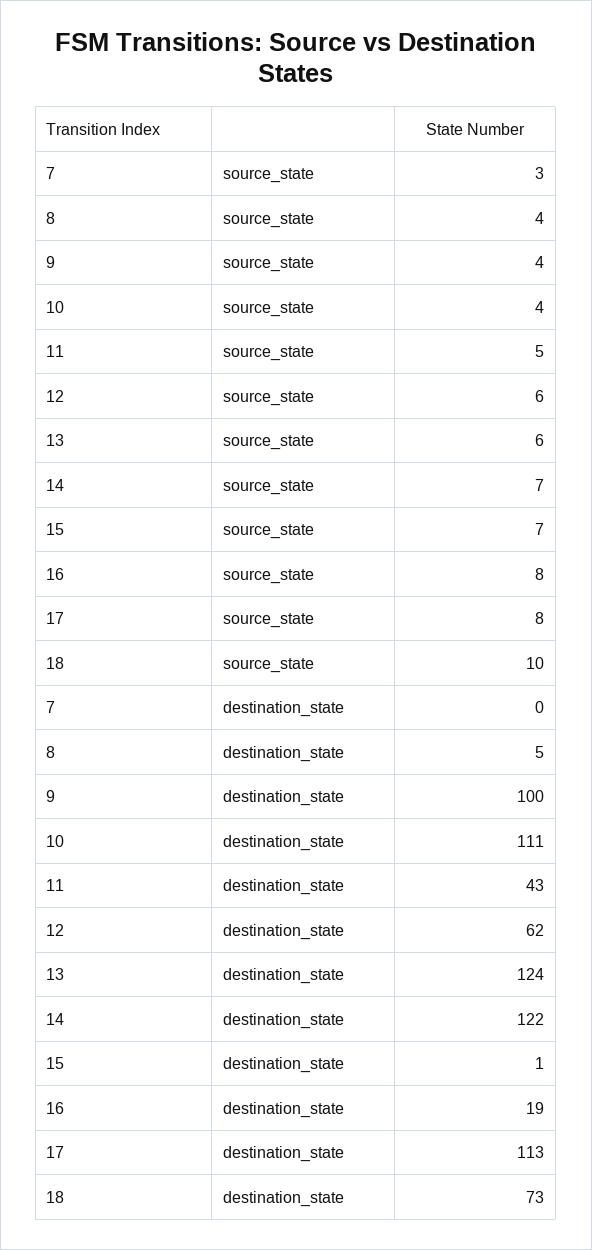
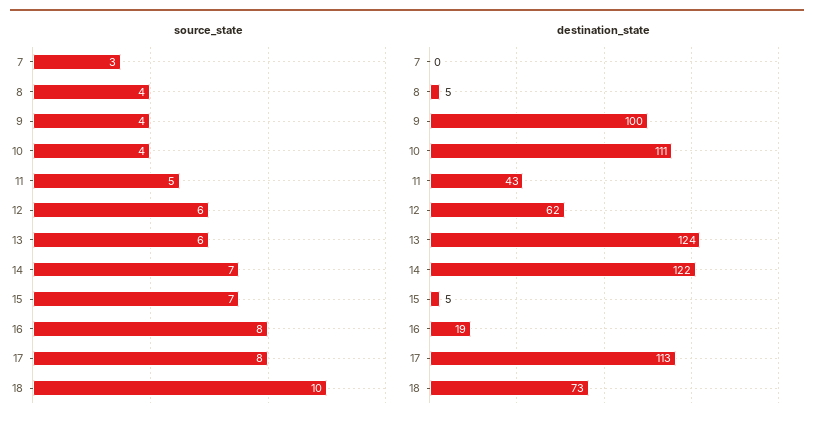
destination_state, 15: 1 -> 5

